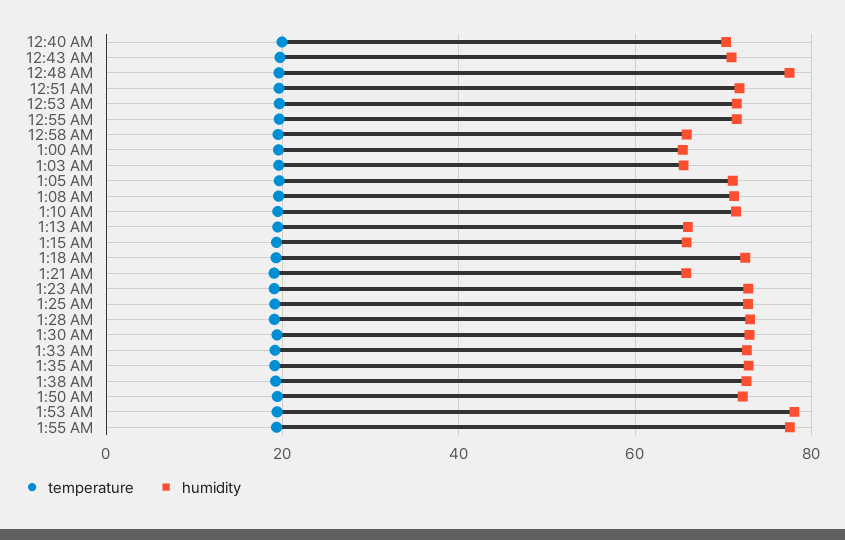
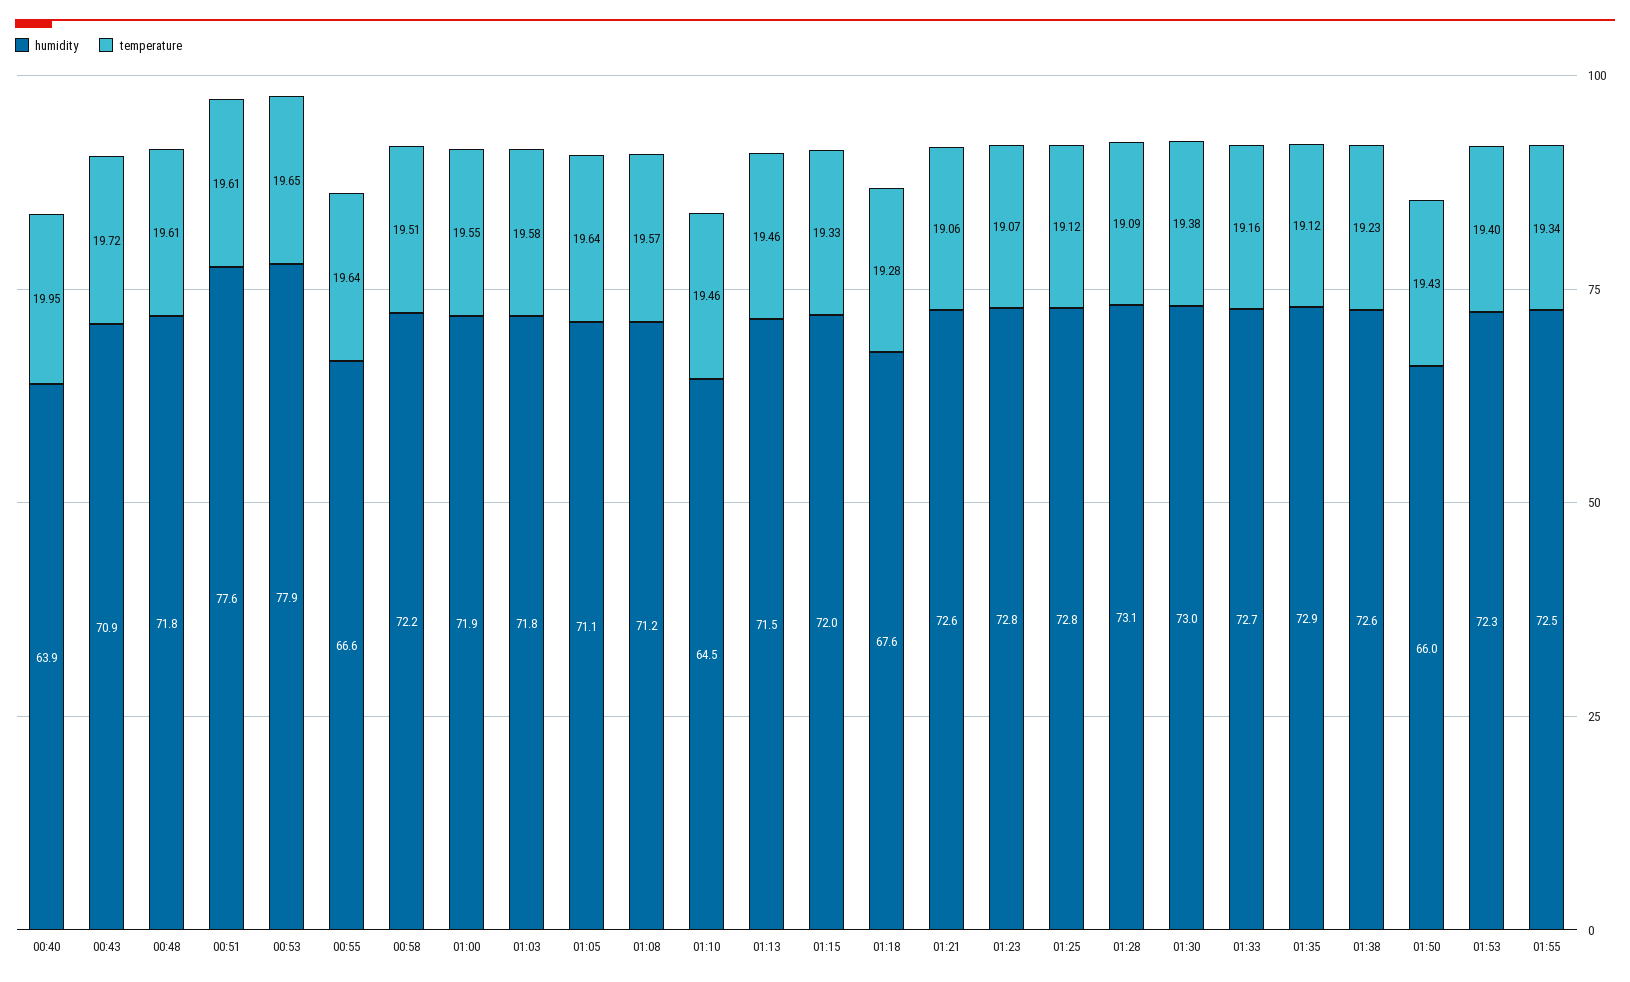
humidity, 12:40 AM: 70 -> 63.9
humidity, 12:48 AM: 78 -> 71.8
humidity, 12:51 AM: 72 -> 77.6
humidity, 12:53 AM: 72 -> 77.9
humidity, 12:55 AM: 72 -> 66.6
humidity, 12:58 AM: 66 -> 72.2
humidity, 1:00 AM: 66 -> 71.9
humidity, 1:03 AM: 66 -> 71.8
humidity, 1:10 AM: 72 -> 64.5
humidity, 1:13 AM: 66 -> 71.5
humidity, 1:15 AM: 66 -> 72
humidity, 1:18 AM: 72 -> 67.6
humidity, 1:21 AM: 66 -> 72.6
humidity, 1:50 AM: 72 -> 66
humidity, 1:53 AM: 78 -> 72.3
humidity, 1:55 AM: 78 -> 72.5

